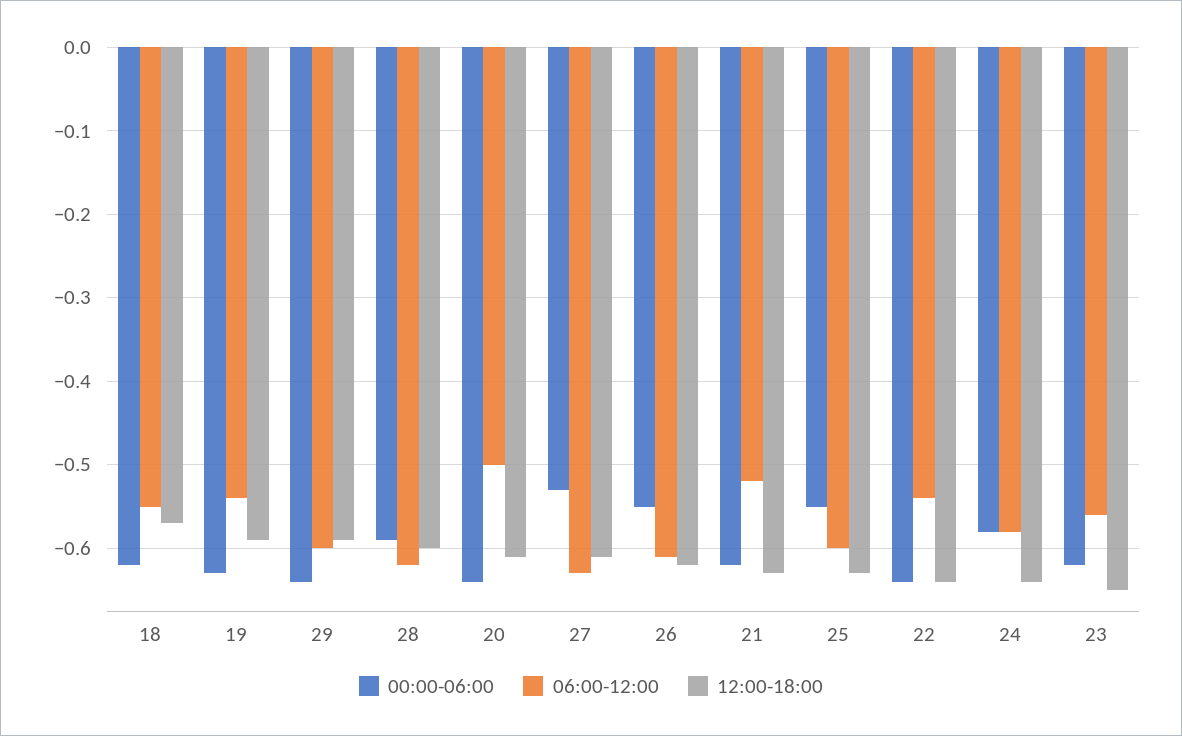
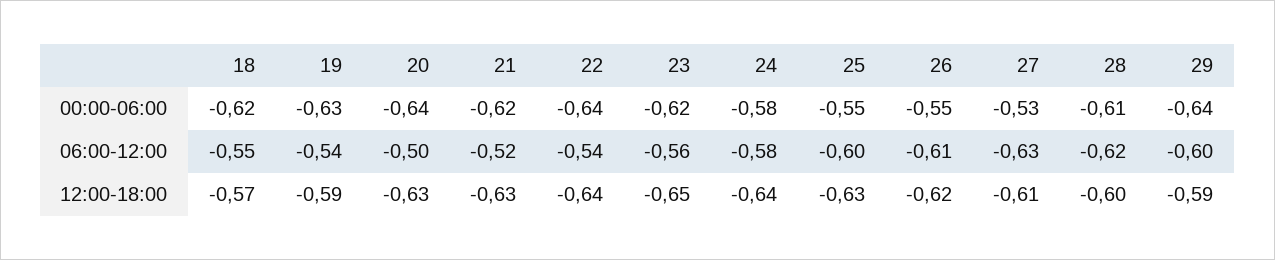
00:00-06:00, 28: -0.59 -> -0.61
12:00-18:00, 20: -0.61 -> -0.63

